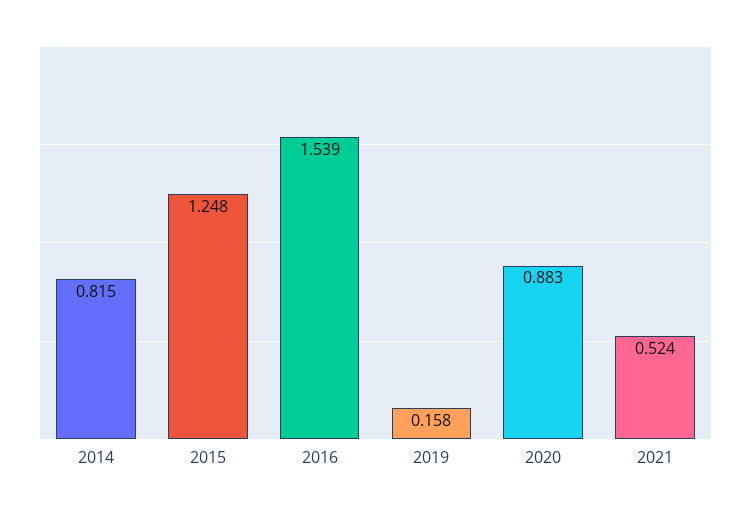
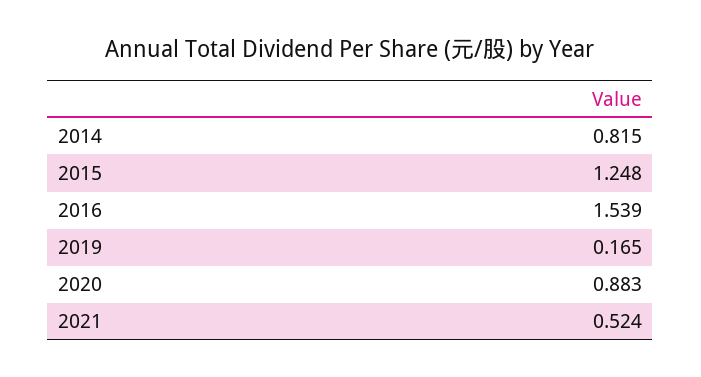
2019: 0.158 -> 0.165

